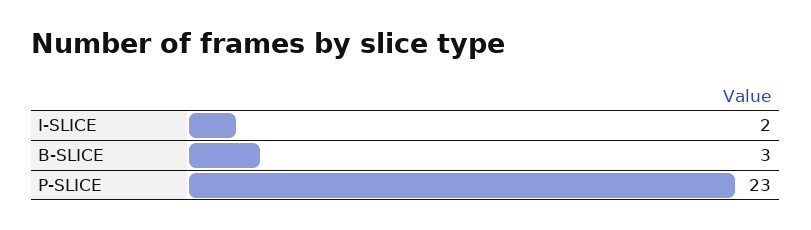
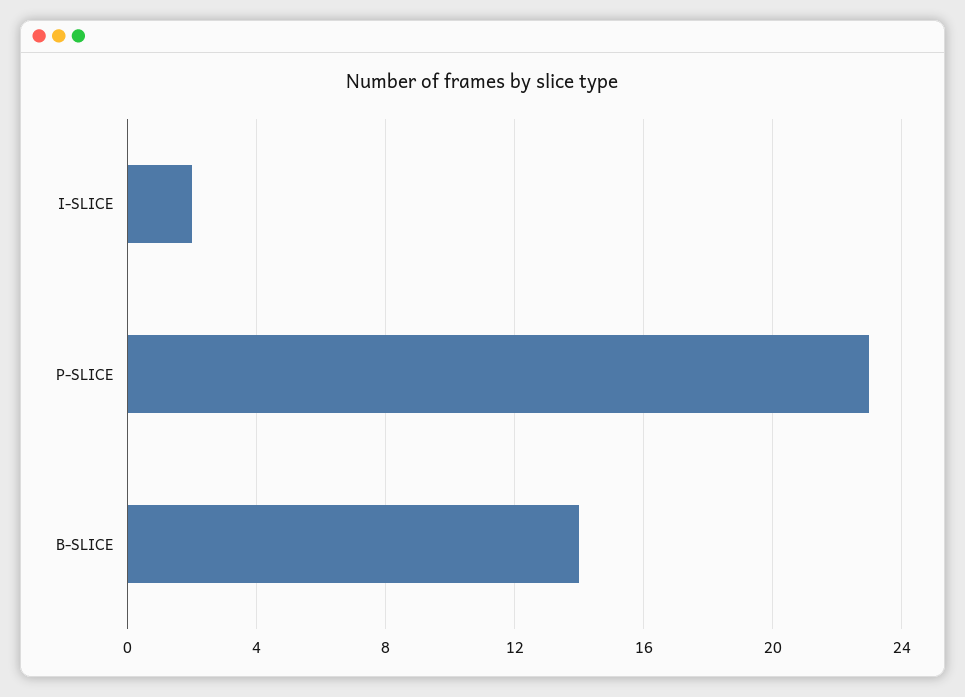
B-SLICE: 3 -> 14

